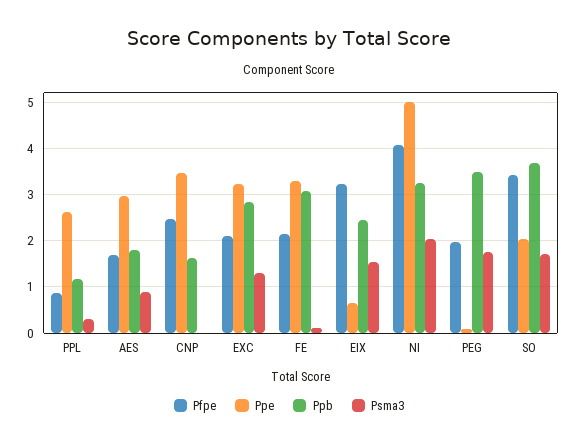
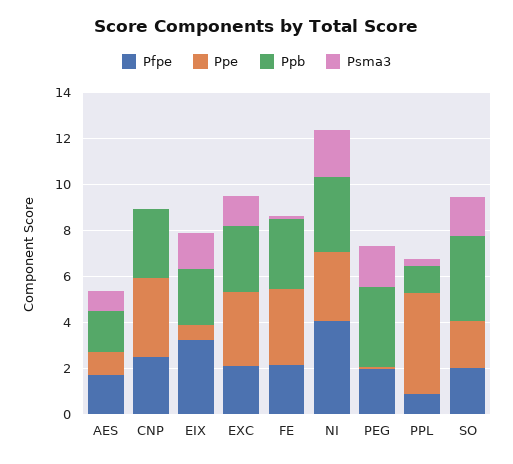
Ppe, PPL: 2.6 -> 4.5
Ppe, AES: 3 -> 1
Ppb, CNP: 1.6 -> 3
Ppe, NI: 5 -> 3
Pfpe, SO: 3.4 -> 2

